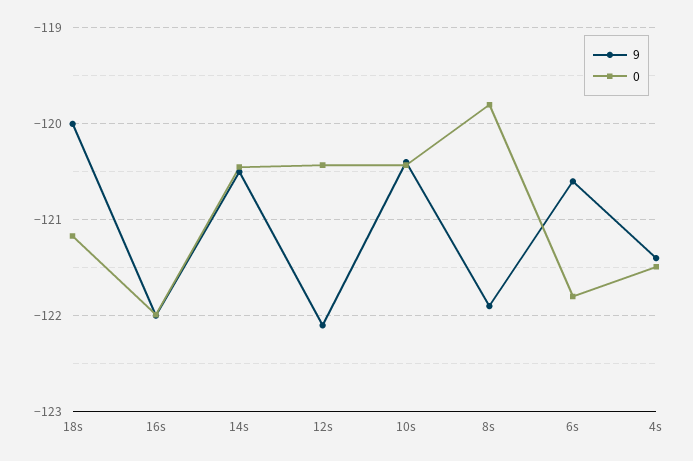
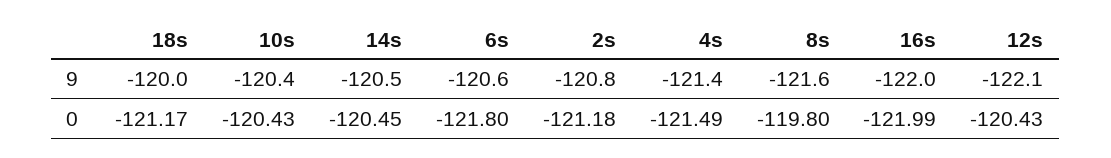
9, 8s: -121.9 -> -121.6
9, 2s: none -> -120.8
0, 2s: none -> -121.18

